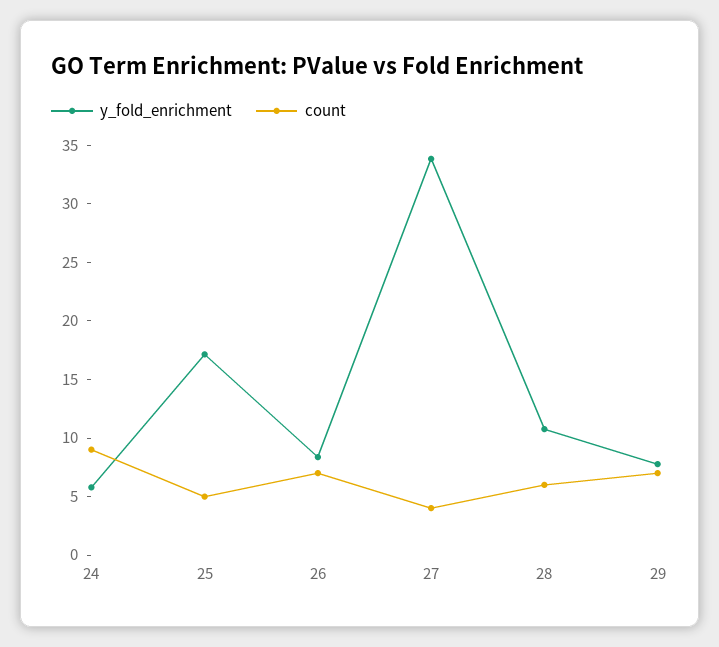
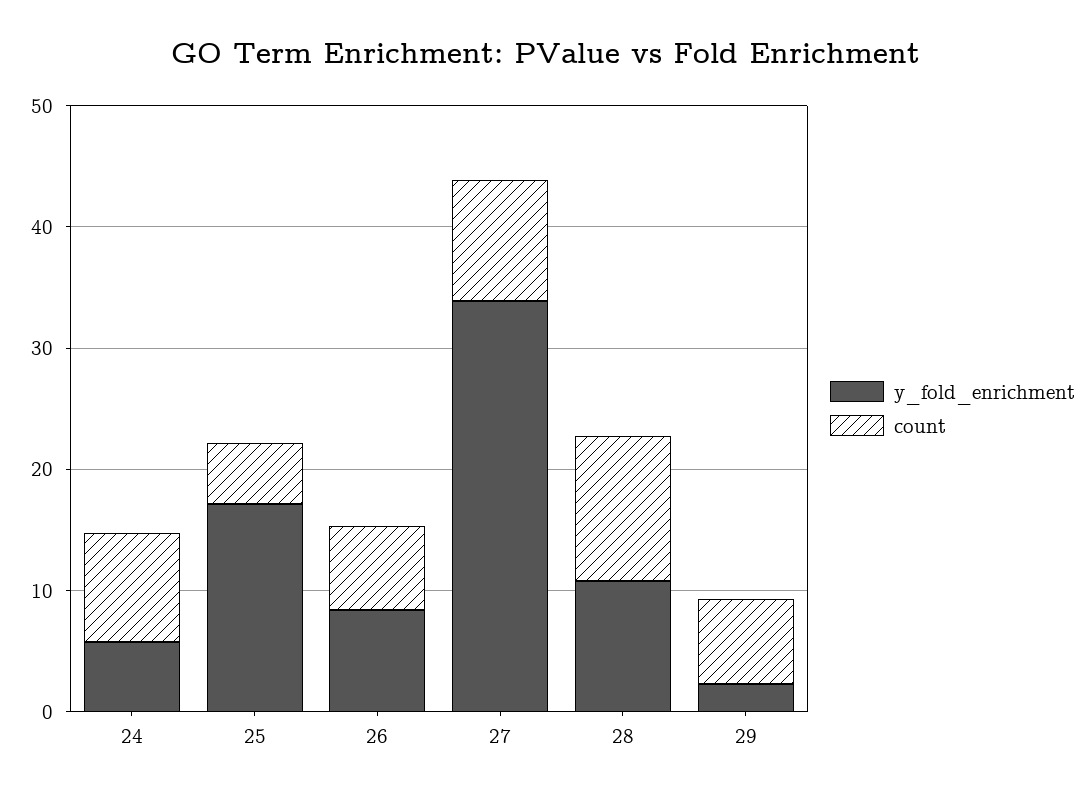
count, 27: 4 -> 10
count, 28: 6 -> 12
y_fold_enrichment, 29: 8 -> 2

